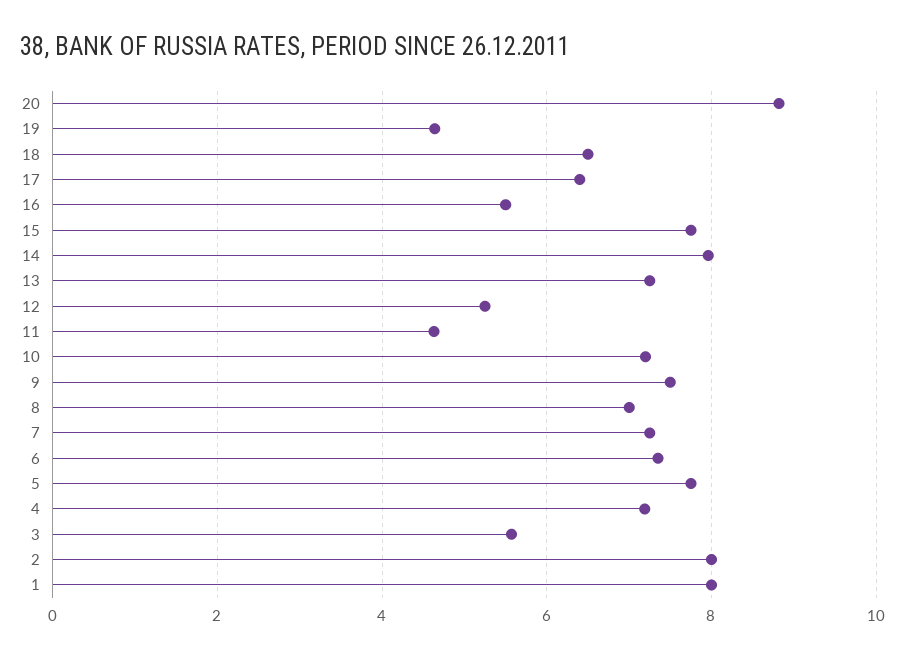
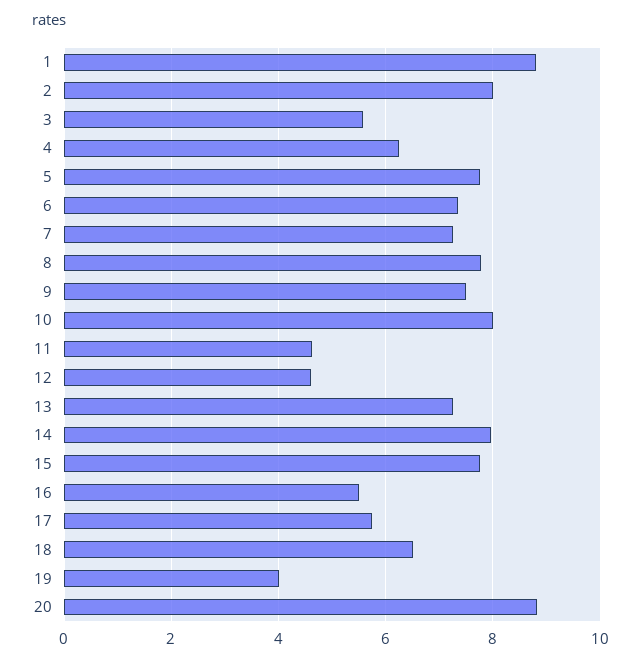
19: 4.6 -> 4
17: 6.4 -> 5.8
12: 5.2 -> 4.6
10: 7.2 -> 8
8: 7 -> 7.8
4: 7.2 -> 6.2
1: 8 -> 8.8

